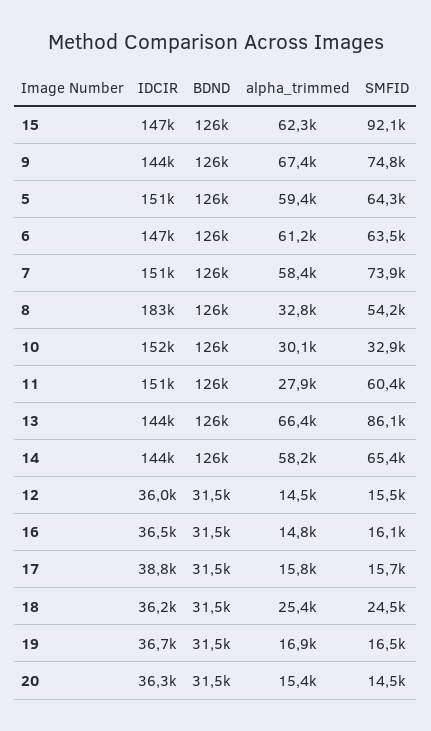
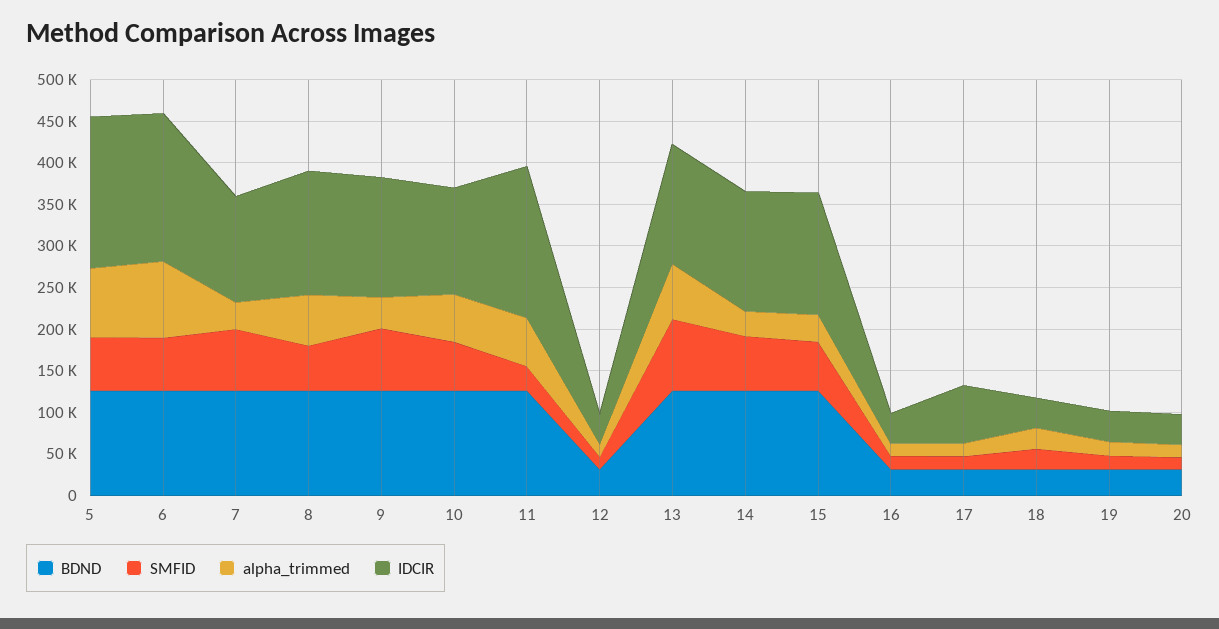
alpha_trimmed, 15: 62300 -> 30000
SMFID, 15: 92100 -> 60000
alpha_trimmed, 9: 67400 -> 40000
IDCIR, 5: 151000 -> 180000
alpha_trimmed, 5: 59400 -> 80000
IDCIR, 6: 147000 -> 180000
alpha_trimmed, 6: 61200 -> 90000
IDCIR, 7: 151000 -> 130000
alpha_trimmed, 7: 58400 -> 30000
IDCIR, 8: 183000 -> 150000
alpha_trimmed, 8: 32800 -> 60000
IDCIR, 10: 152000 -> 130000
alpha_trimmed, 10: 30100 -> 60000
SMFID, 10: 32900 -> 60000
IDCIR, 11: 151000 -> 180000
alpha_trimmed, 11: 27900 -> 60000
SMFID, 11: 60400 -> 30000
alpha_trimmed, 14: 58200 -> 30000
IDCIR, 17: 38800 -> 70000

